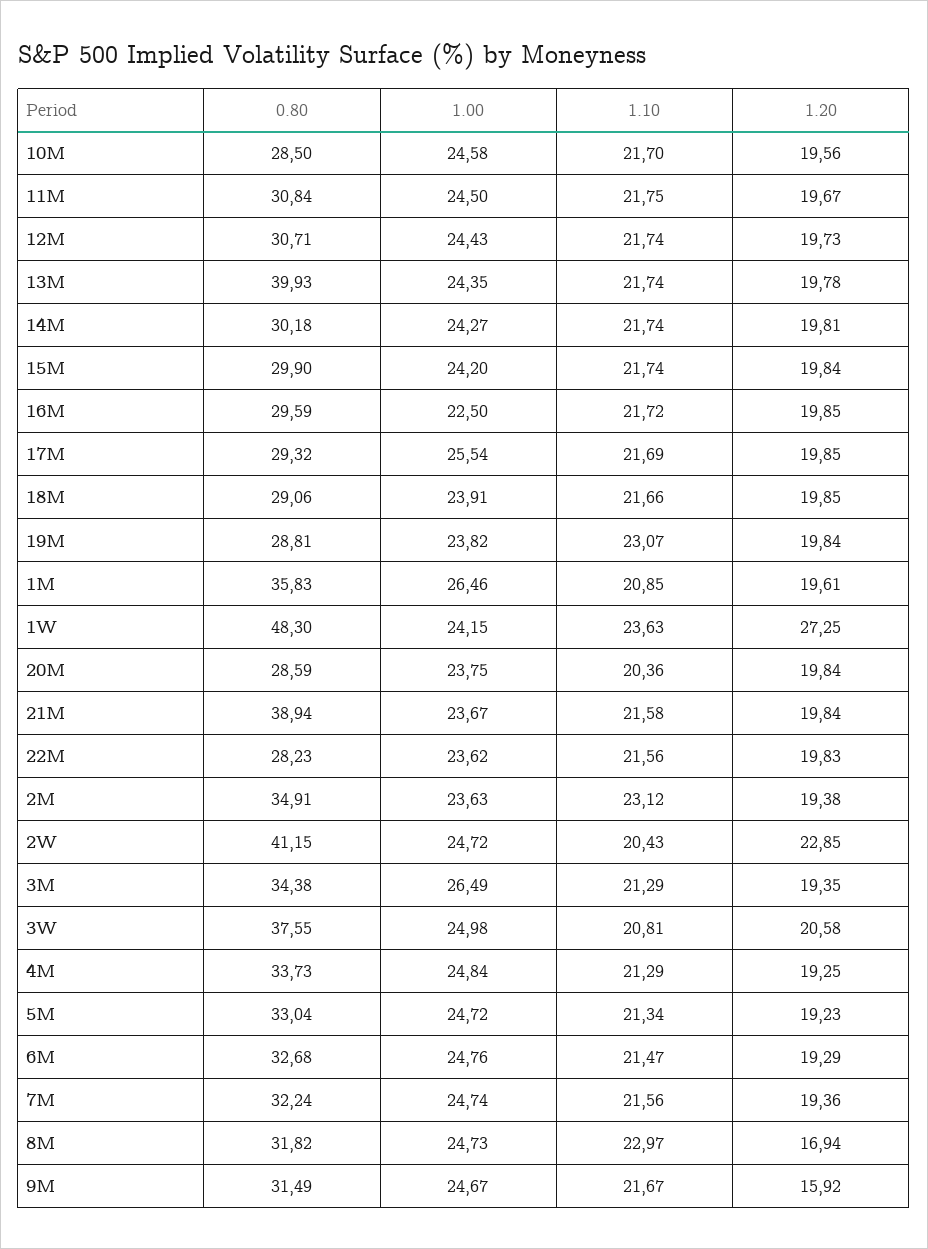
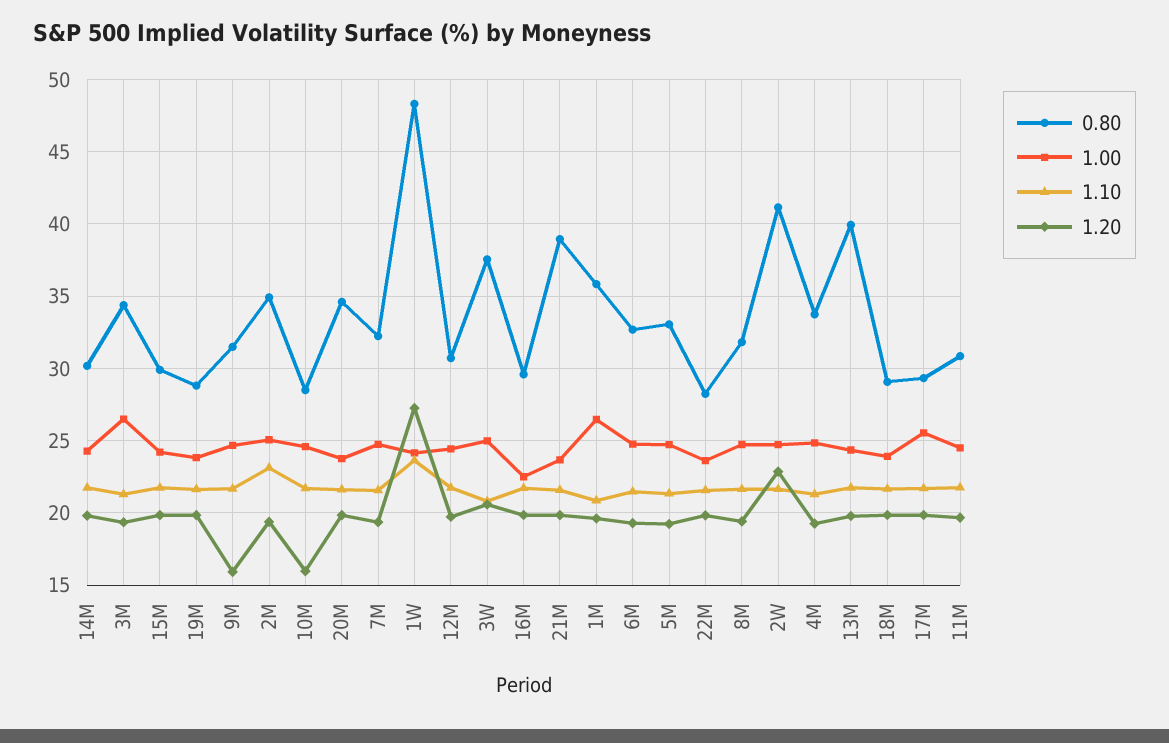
1.20, 10M: 19.56 -> 16
1.10, 19M: 23.07 -> 21.5
0.80, 20M: 28.59 -> 34.5
1.10, 20M: 20.36 -> 21.5
1.00, 2M: 23.63 -> 25
1.10, 2W: 20.43 -> 21.5
1.10, 8M: 22.97 -> 21.5
1.20, 8M: 16.94 -> 19.5

